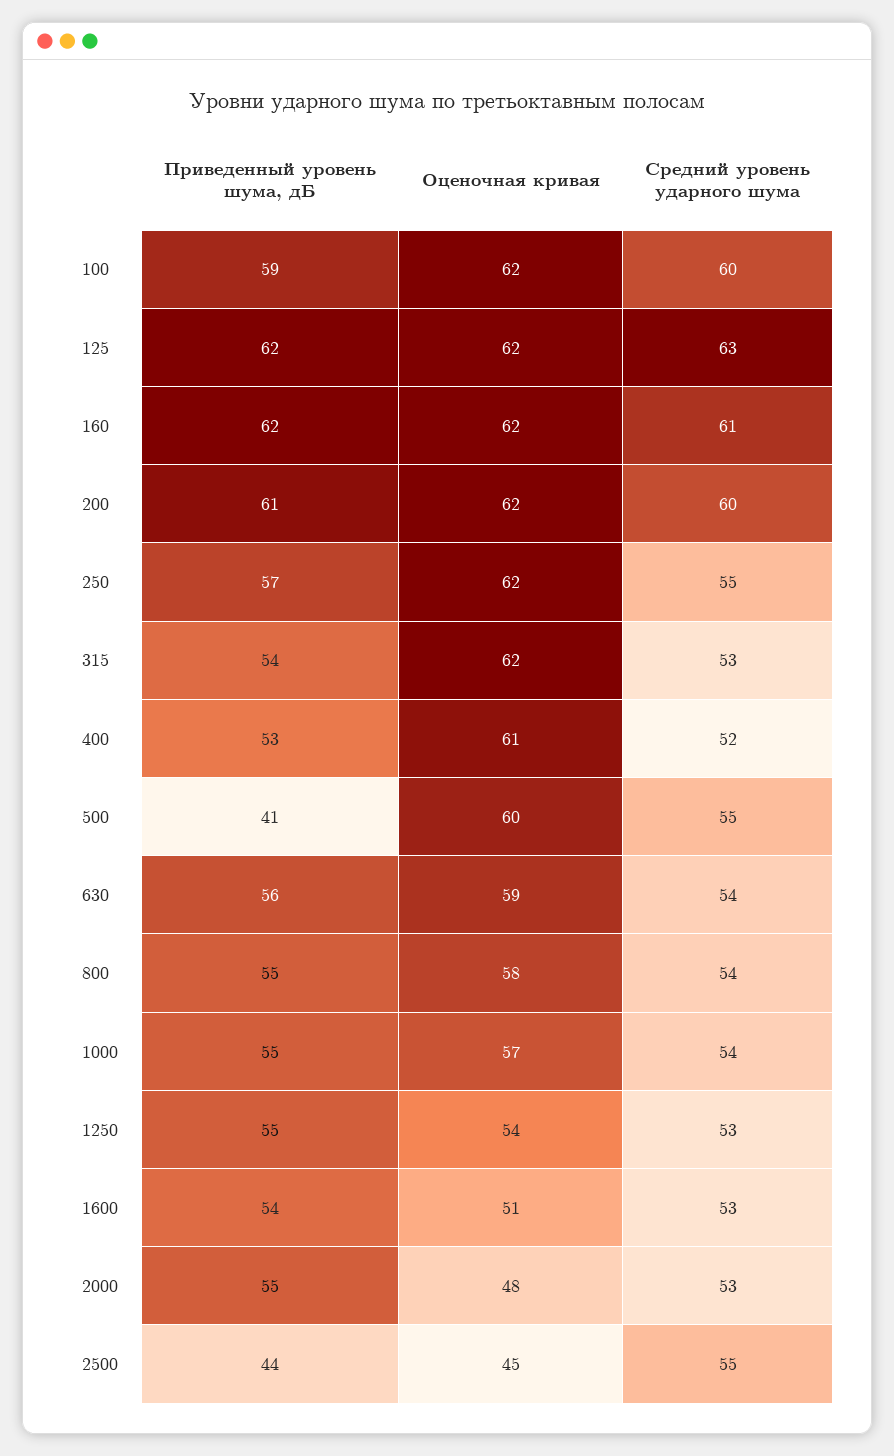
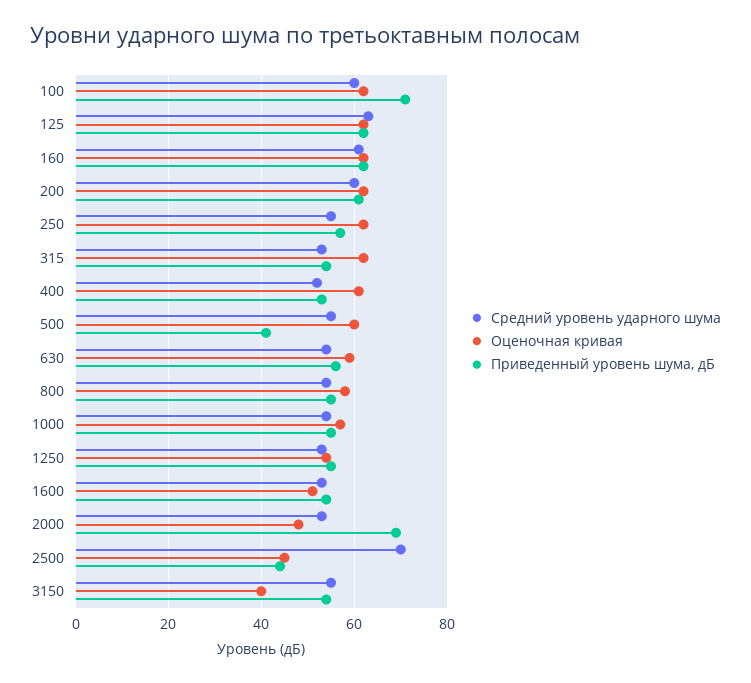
Приведенный уровень шума, дБ, 100: 59 -> 70
Приведенный уровень шума, дБ, 2000: 55 -> 70
Средний уровень ударного шума, 2500: 55 -> 70
Средний уровень ударного шума, 3150: none -> 55
Оценочная кривая, 3150: none -> 40
Приведенный уровень шума, дБ, 3150: none -> 55

